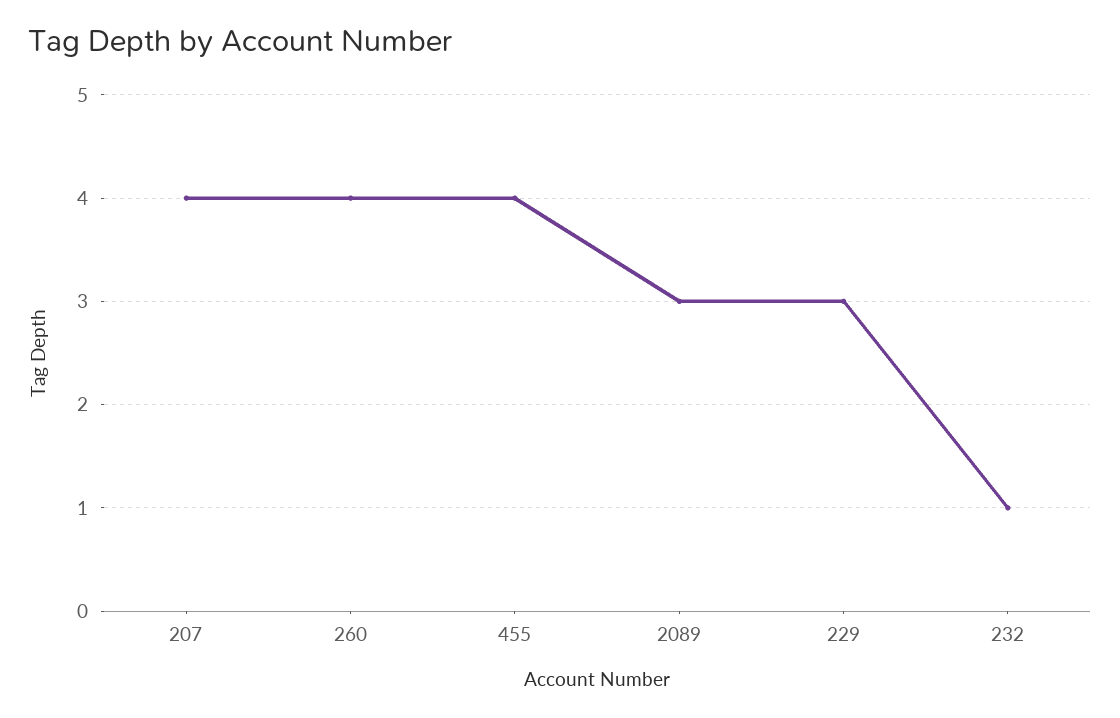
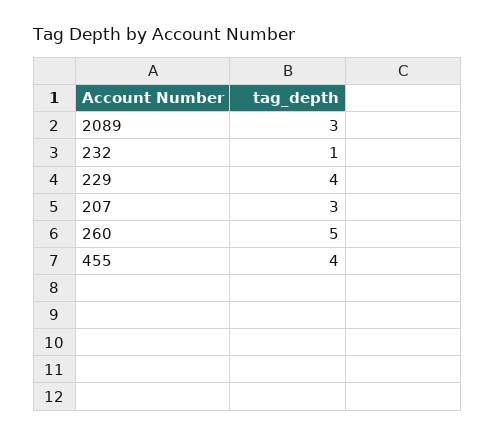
207: 4 -> 3
260: 4 -> 5
229: 3 -> 4

